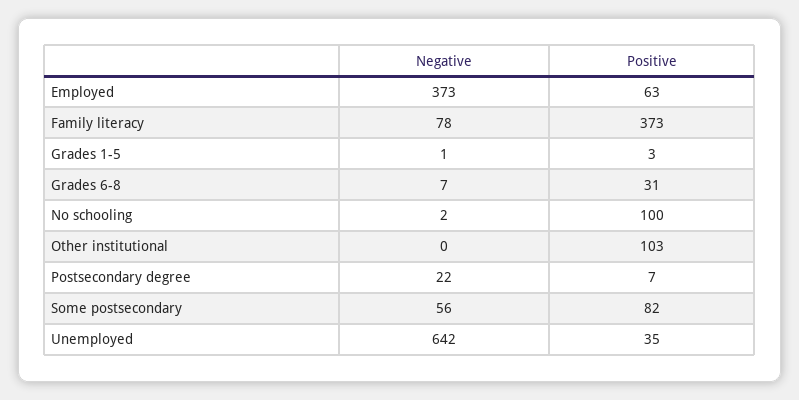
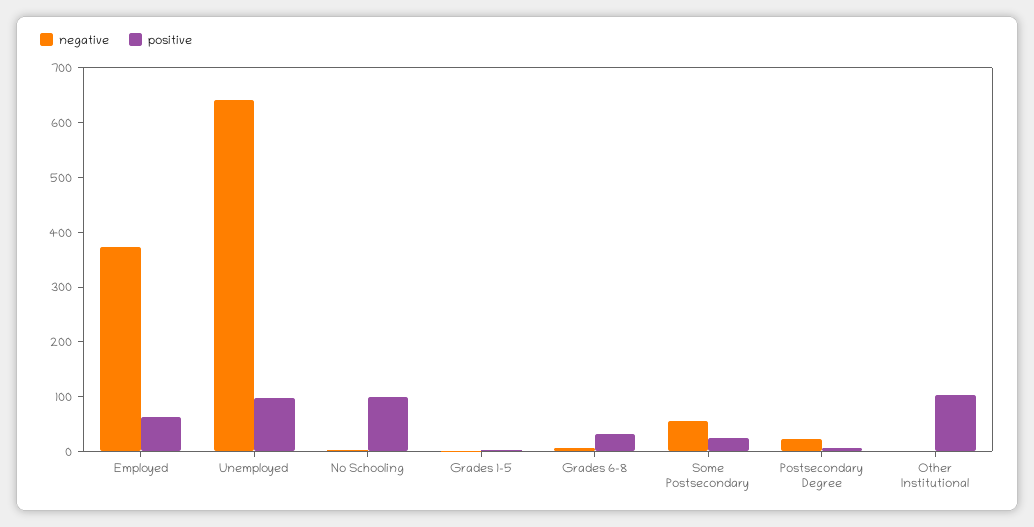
Negative, Family literacy: 78 -> none
Positive, Family literacy: 373 -> none
Positive, Some postsecondary: 82 -> 20
Positive, Unemployed: 35 -> 100

